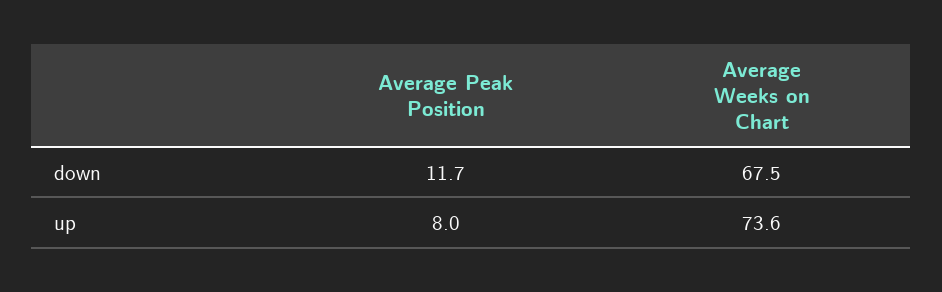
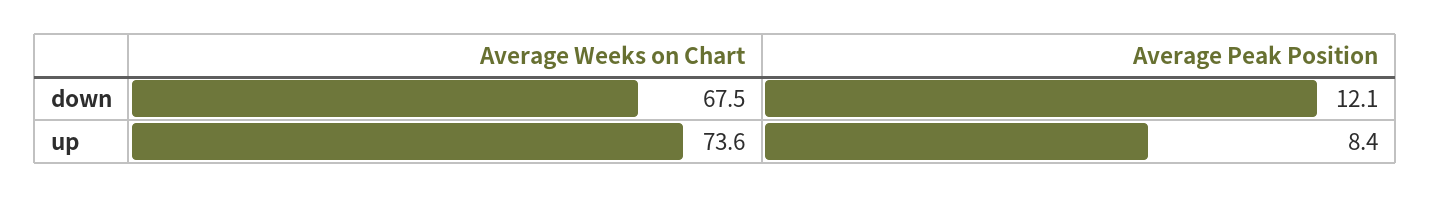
Average Peak Position, down: 11.7 -> 12.1
Average Peak Position, up: 8 -> 8.4

